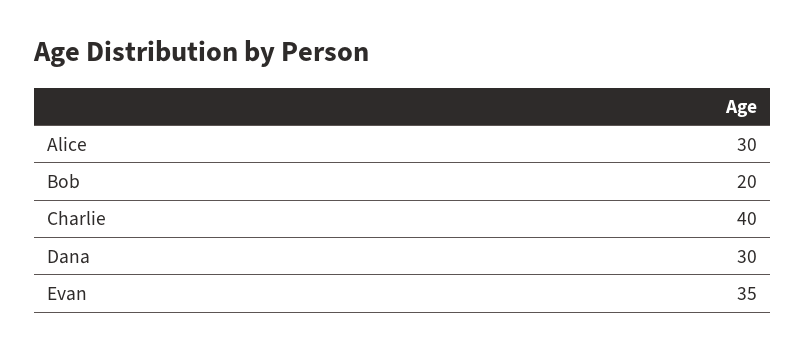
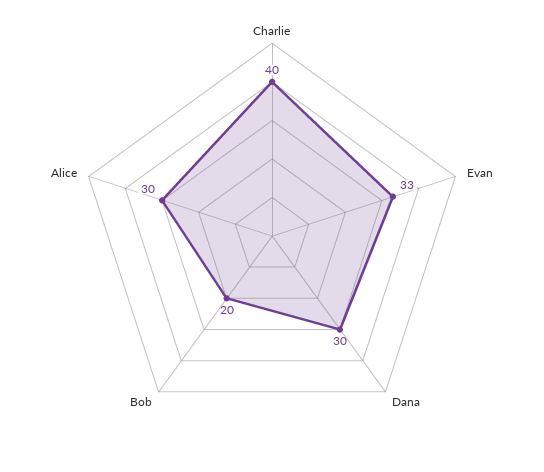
Evan: 35 -> 33

